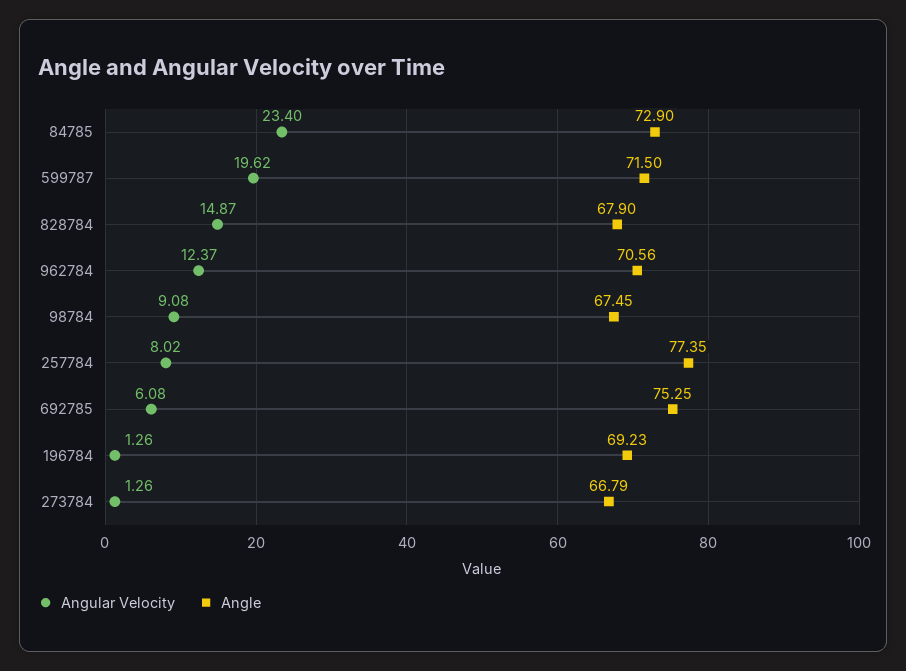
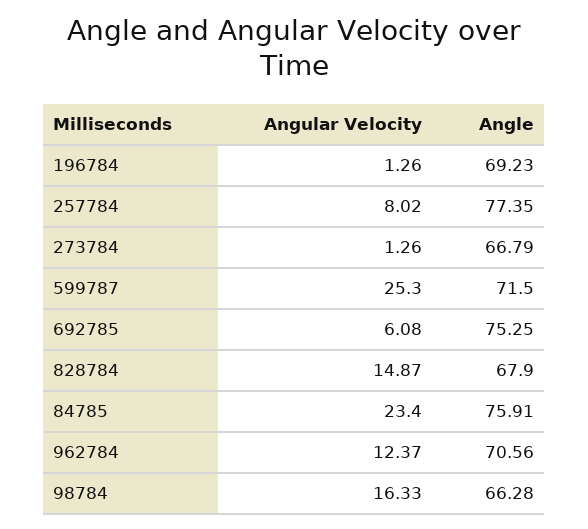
Angle, 84785: 72.9 -> 75.91
Angular Velocity, 599787: 19.62 -> 25.3
Angular Velocity, 98784: 9.08 -> 16.33
Angle, 98784: 67.45 -> 66.28

